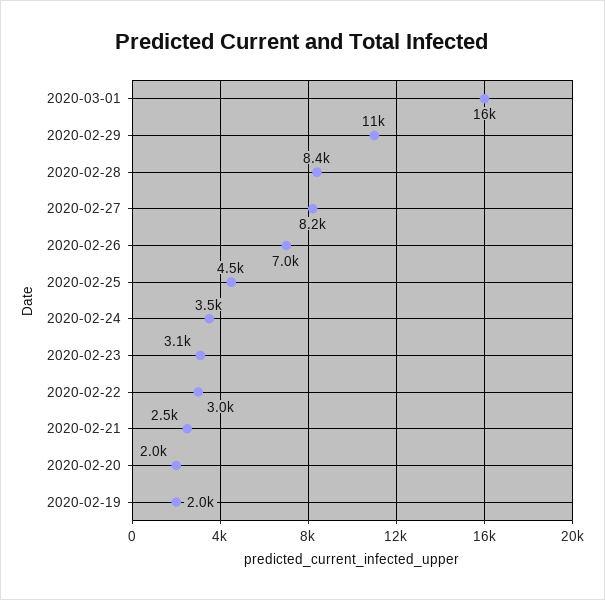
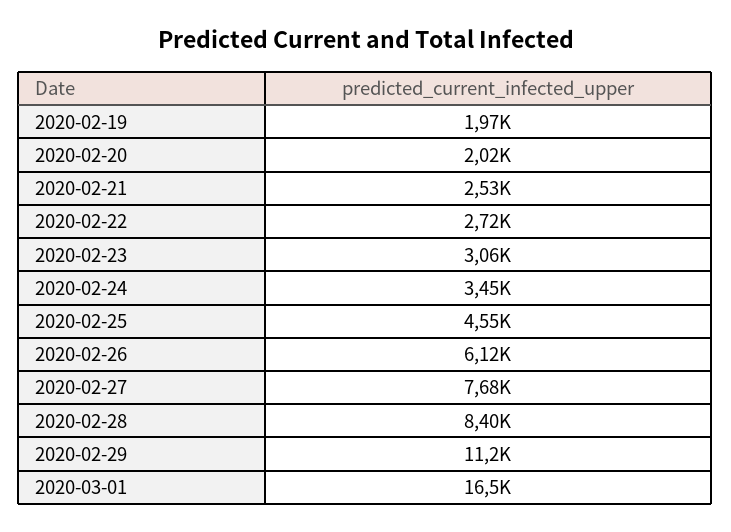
2020-02-27: 8200 -> 7680
2020-02-26: 7000 -> 6120
2020-02-22: 3000 -> 2720

